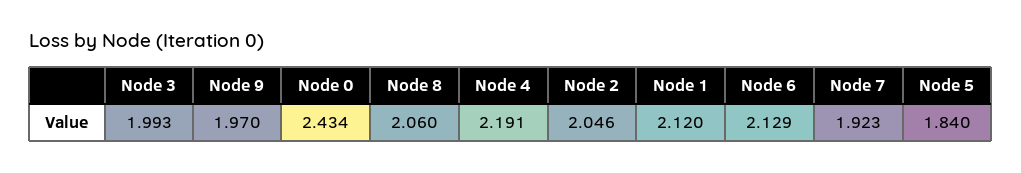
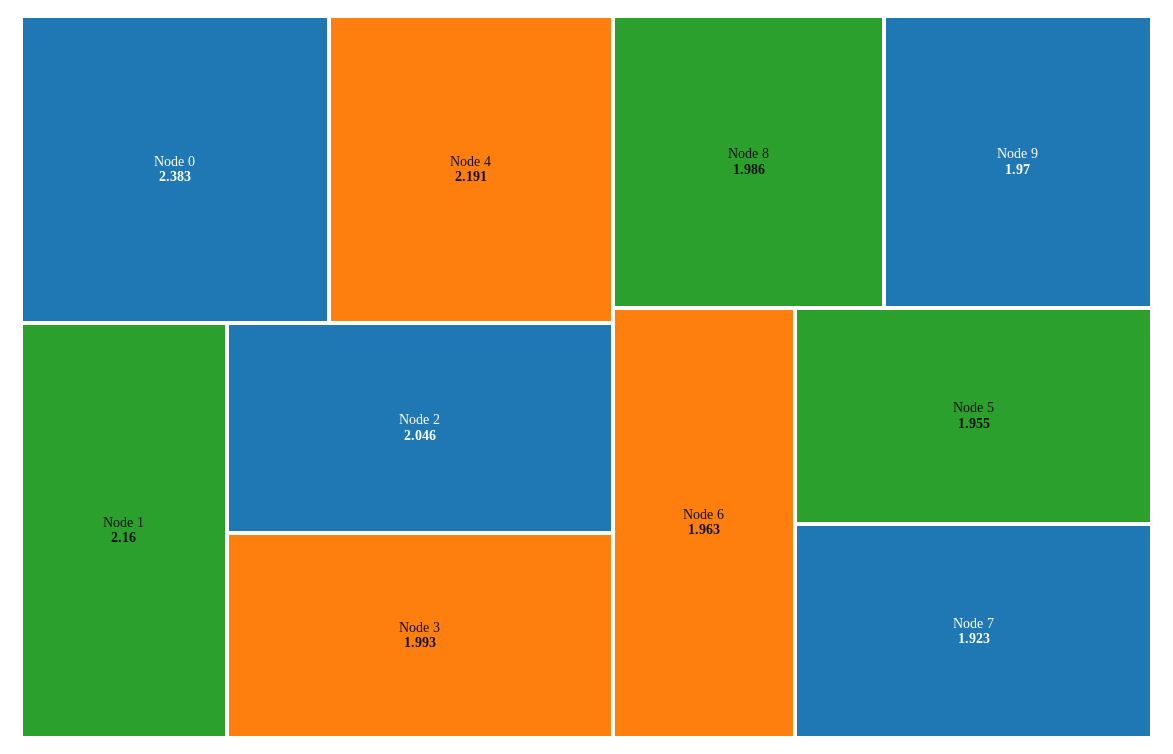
Node 0: 2.434 -> 2.383
Node 8: 2.06 -> 1.986
Node 1: 2.12 -> 2.16
Node 6: 2.129 -> 1.963
Node 5: 1.84 -> 1.955

